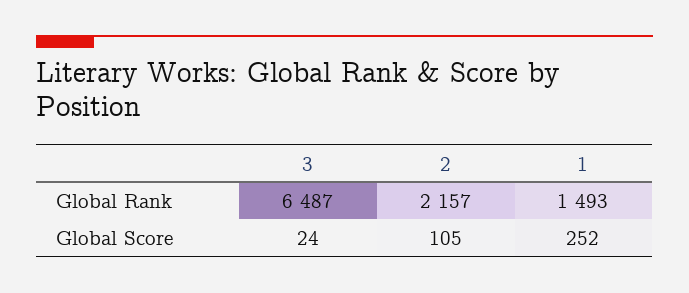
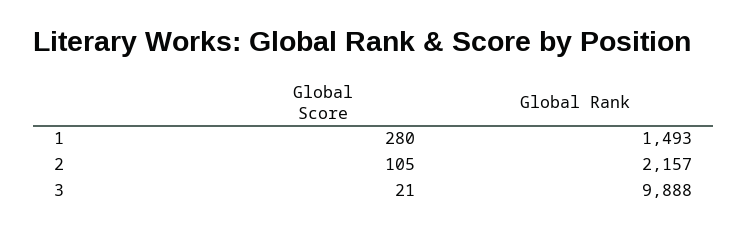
3, Global Rank: 6487 -> 9888
3, Global Score: 24 -> 21
1, Global Score: 252 -> 280

